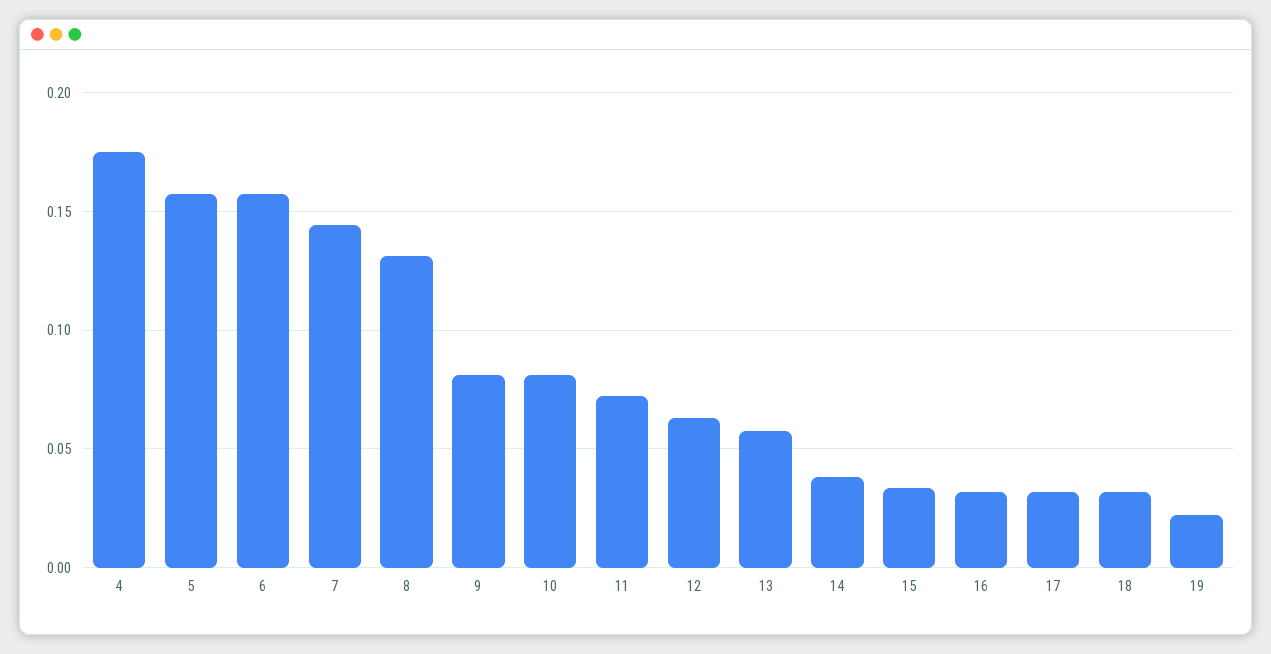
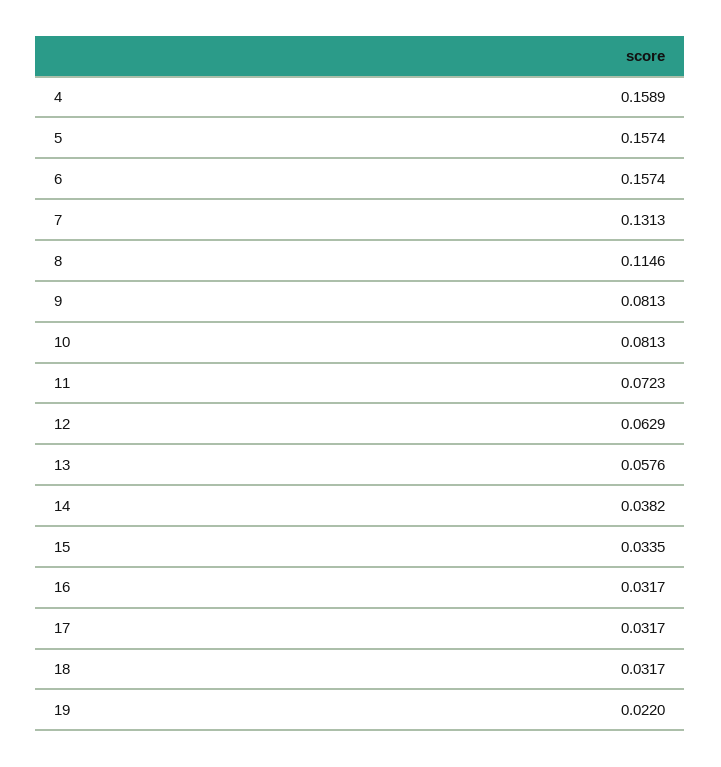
4: 0.175 -> 0.1589
7: 0.145 -> 0.1313
8: 0.13 -> 0.1146

